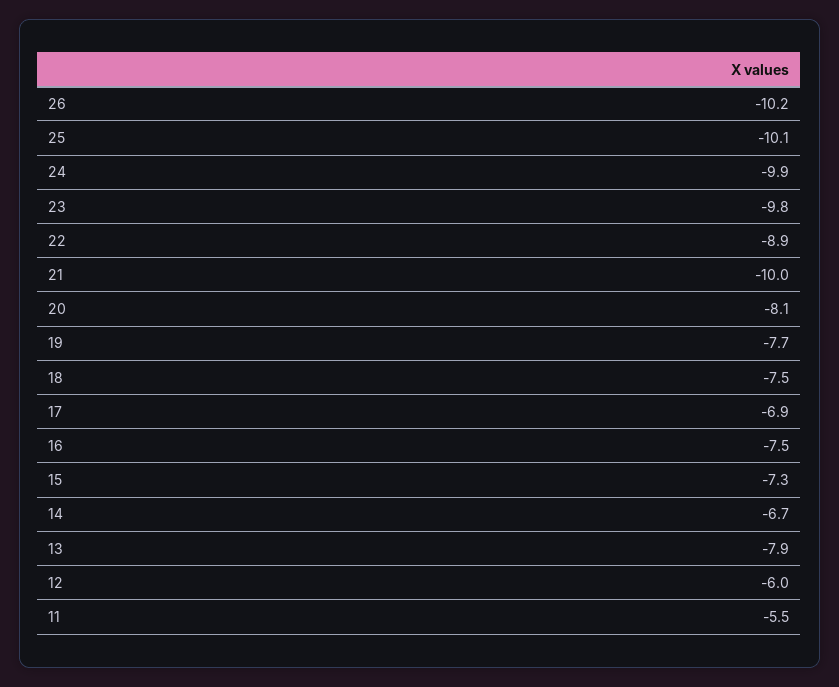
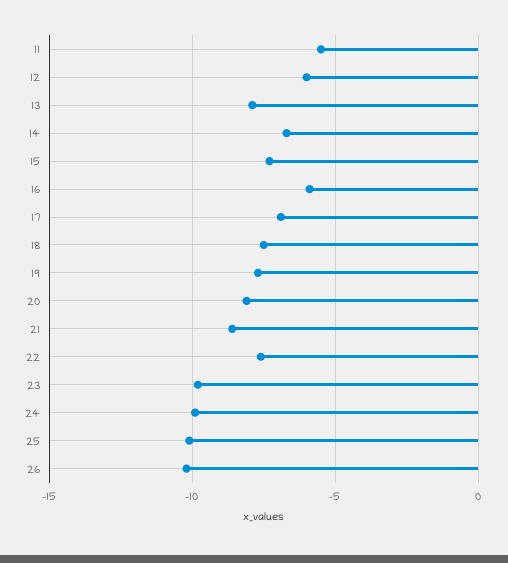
22: -8.9 -> -7.5
21: -10 -> -8.5
16: -7.5 -> -6

